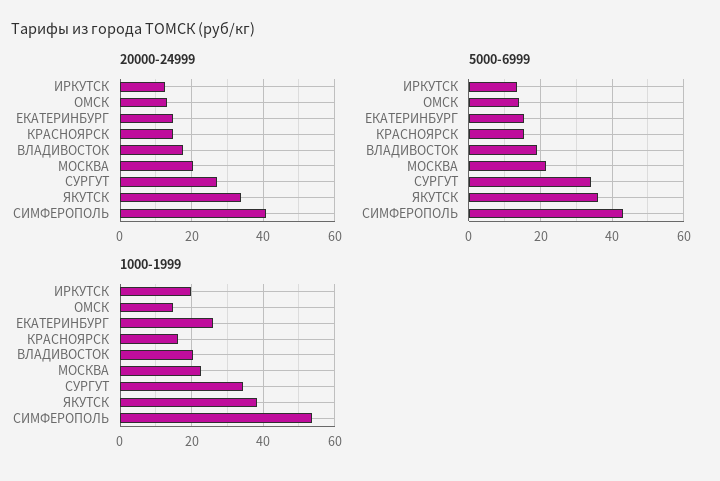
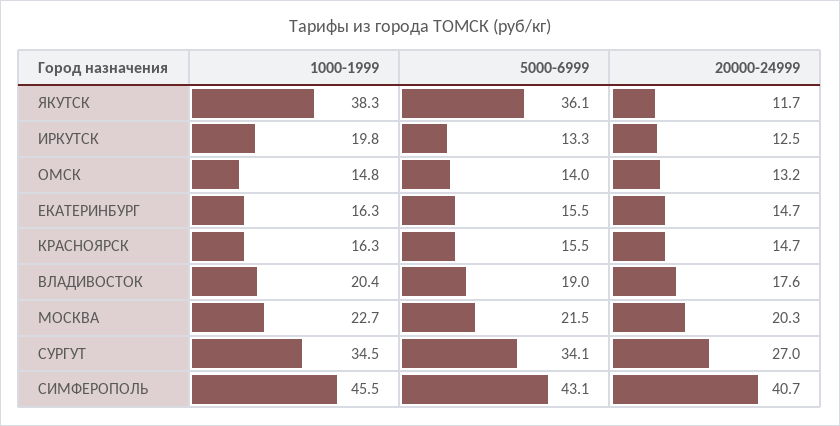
20000-24999, ЯКУТСК: 34 -> 11.7
1000-1999, ЕКАТЕРИНБУРГ: 26 -> 16.3
1000-1999, СИМФЕРОПОЛЬ: 54 -> 45.5

